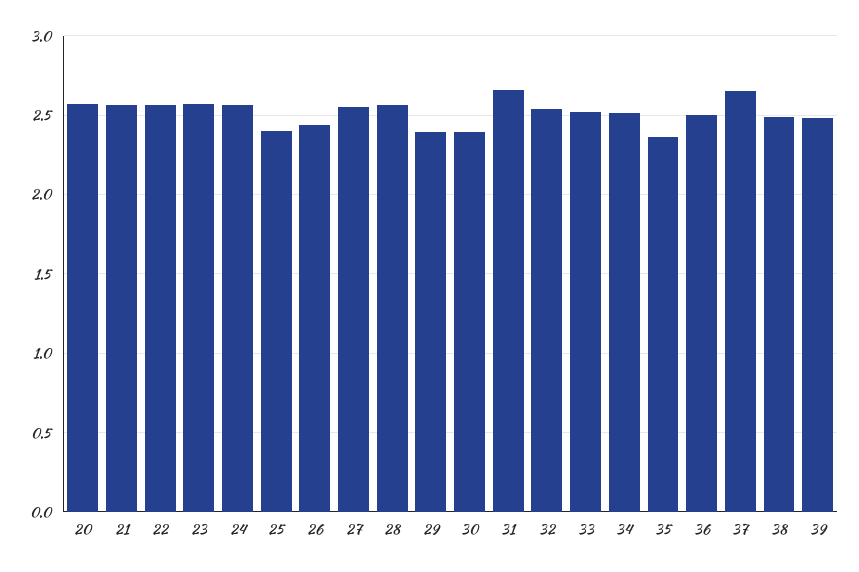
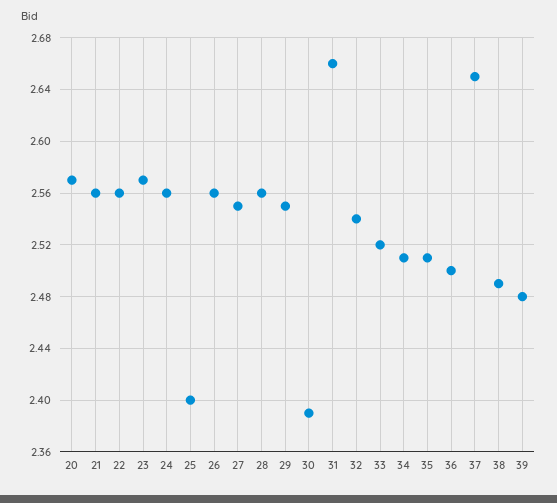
26: 2.45 -> 2.56
29: 2.4 -> 2.55
35: 2.35 -> 2.51

